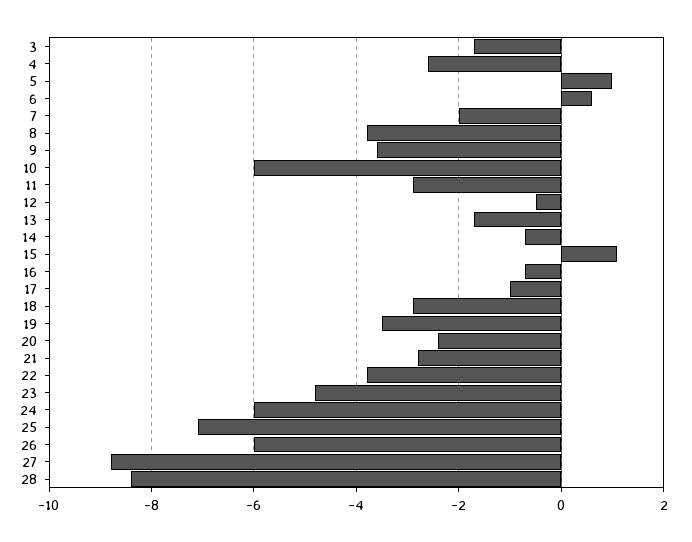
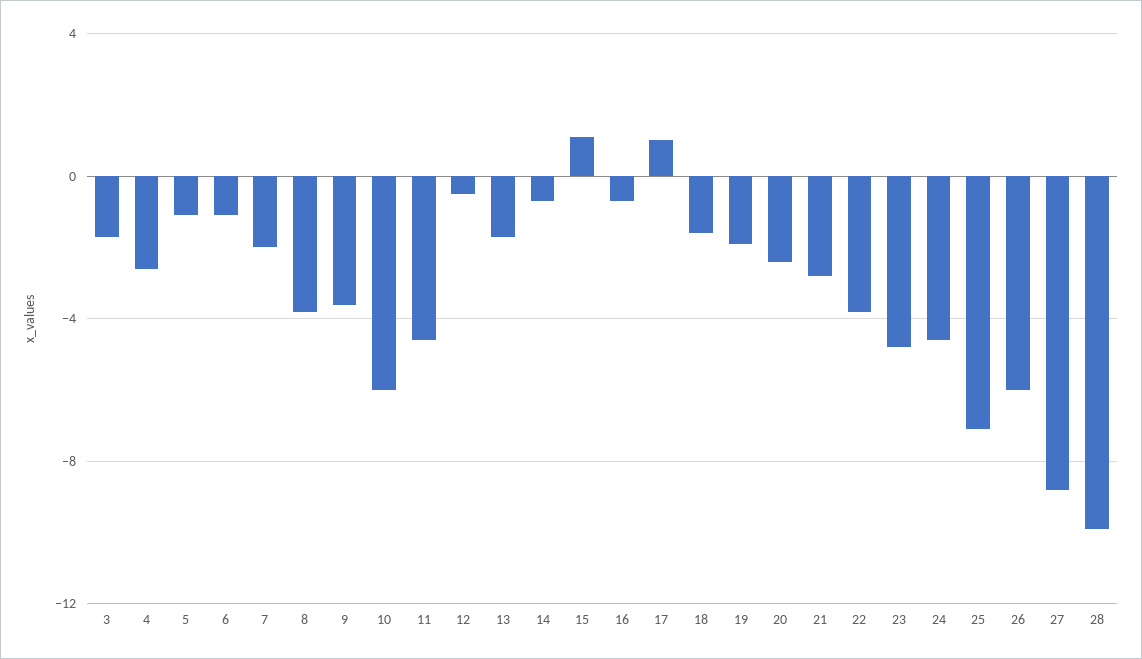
5: 1 -> -1
6: 0.5 -> -1
11: -3 -> -4.5
17: -1 -> 1
18: -3 -> -1.5
19: -3.5 -> -2
24: -6 -> -4.5
28: -8.5 -> -10

